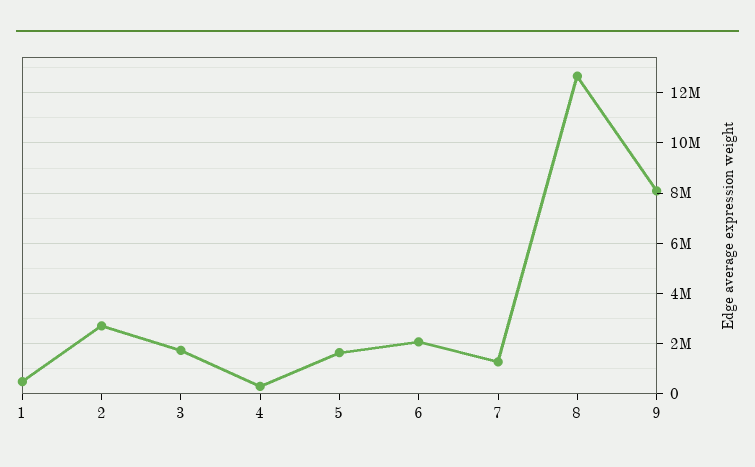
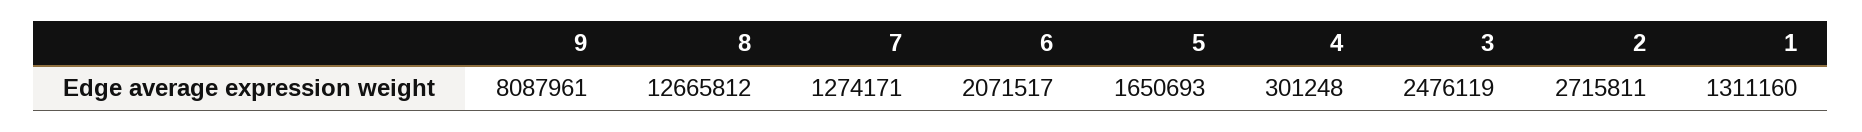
1: 500000 -> 1311160
3: 1750000 -> 2476119

